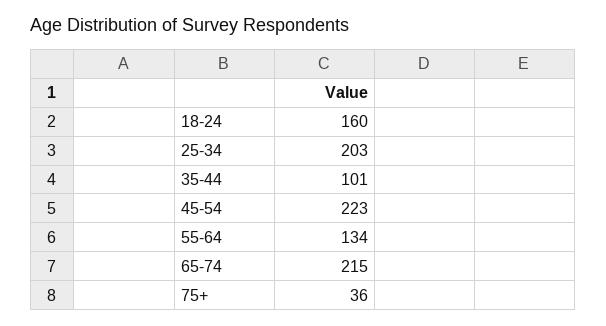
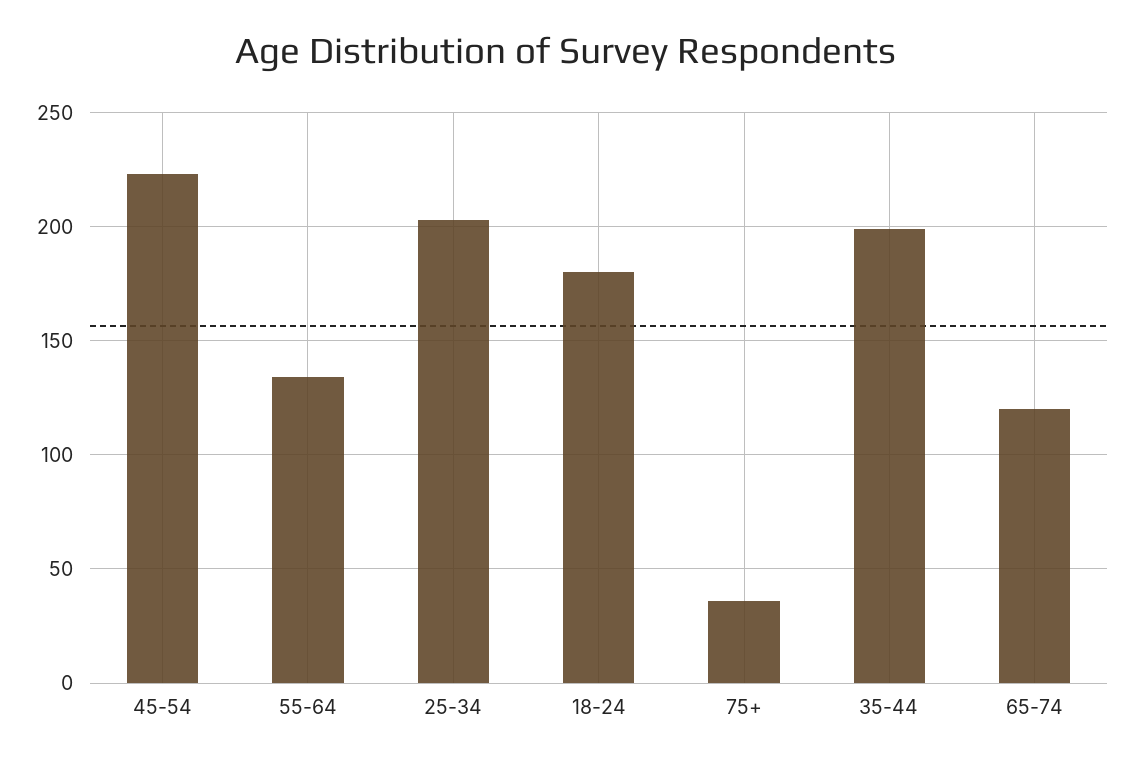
18-24: 160 -> 180
35-44: 101 -> 200
65-74: 215 -> 120

